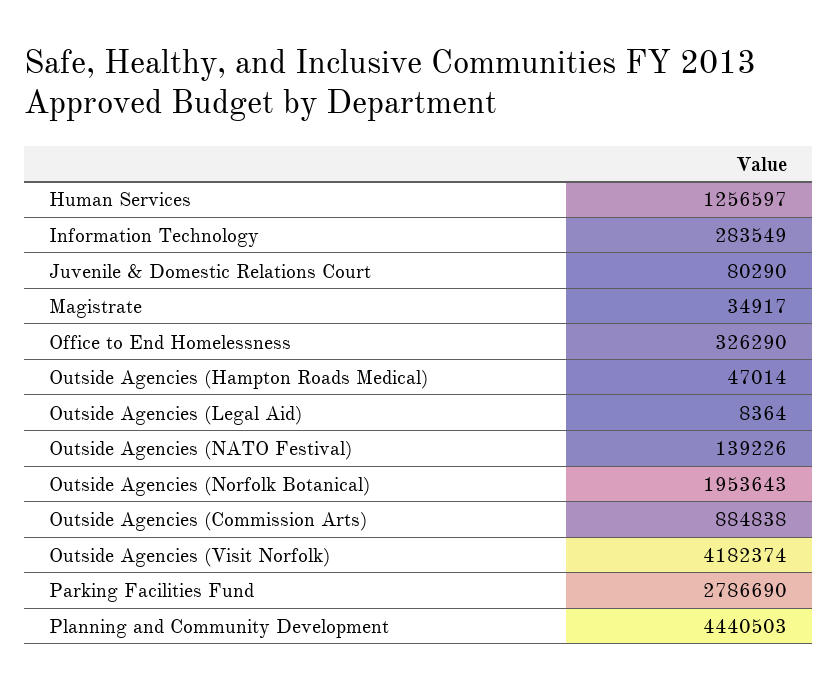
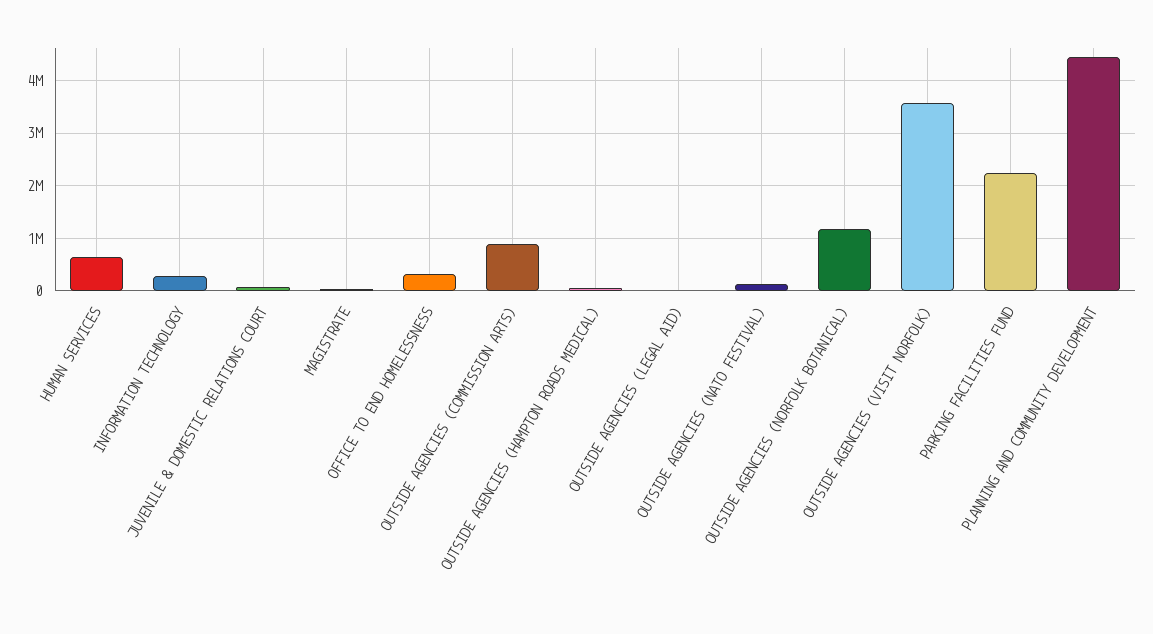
Human Services: 1256597 -> 600000
Outside Agencies (Norfolk Botanical): 1953643 -> 1200000
Outside Agencies (Visit Norfolk): 4182374 -> 3600000
Parking Facilities Fund: 2786690 -> 2200000

